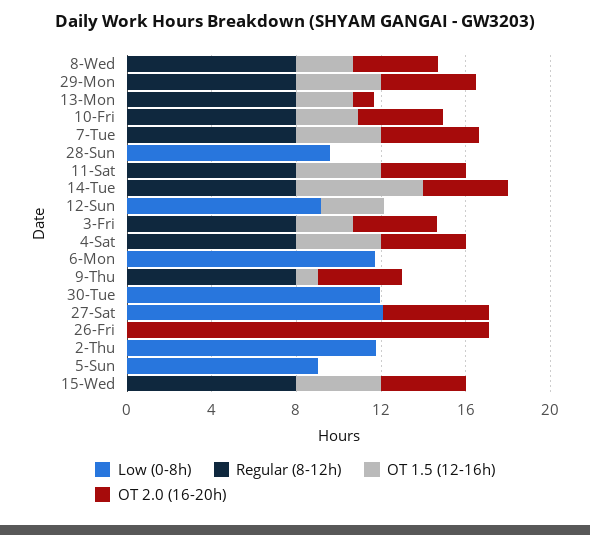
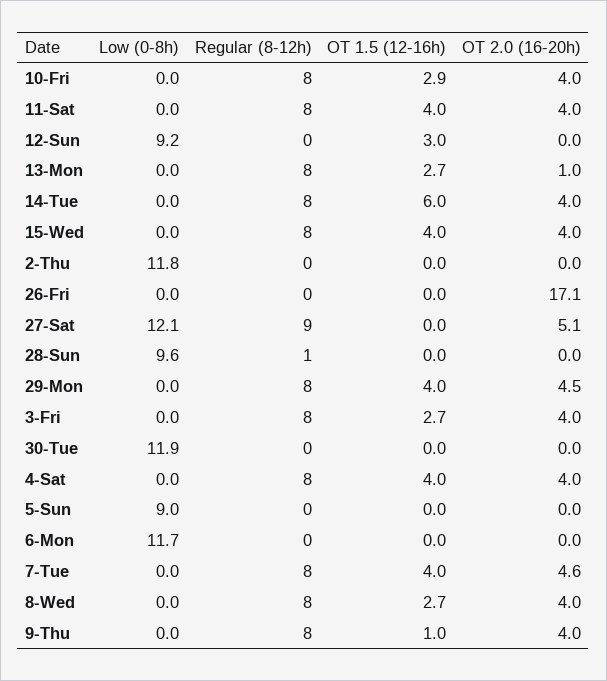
Regular (8-12h), 28-Sun: 0 -> 1
Regular (8-12h), 27-Sat: 0 -> 9

